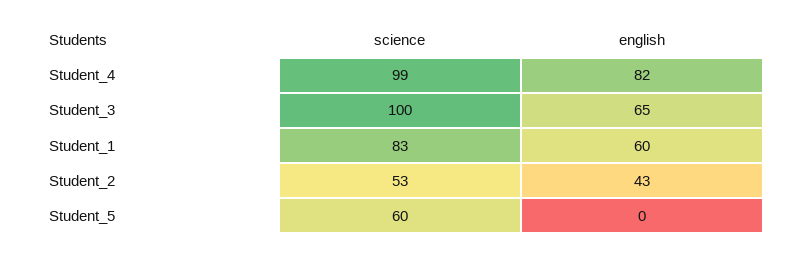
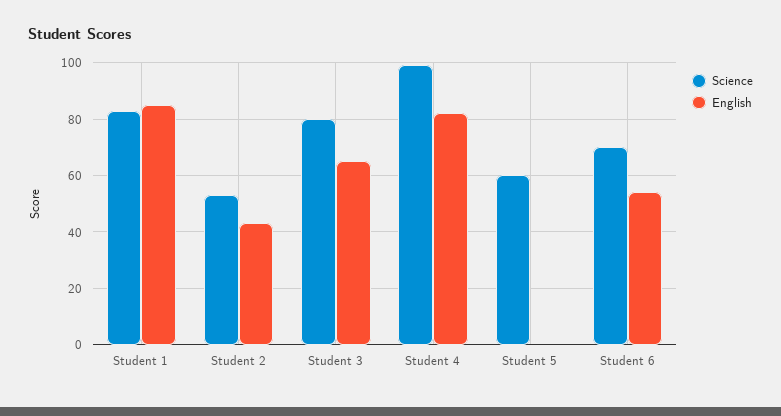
science, Student_3: 100 -> 80
english, Student_1: 60 -> 85
science, Student 6: none -> 70
english, Student 6: none -> 55

